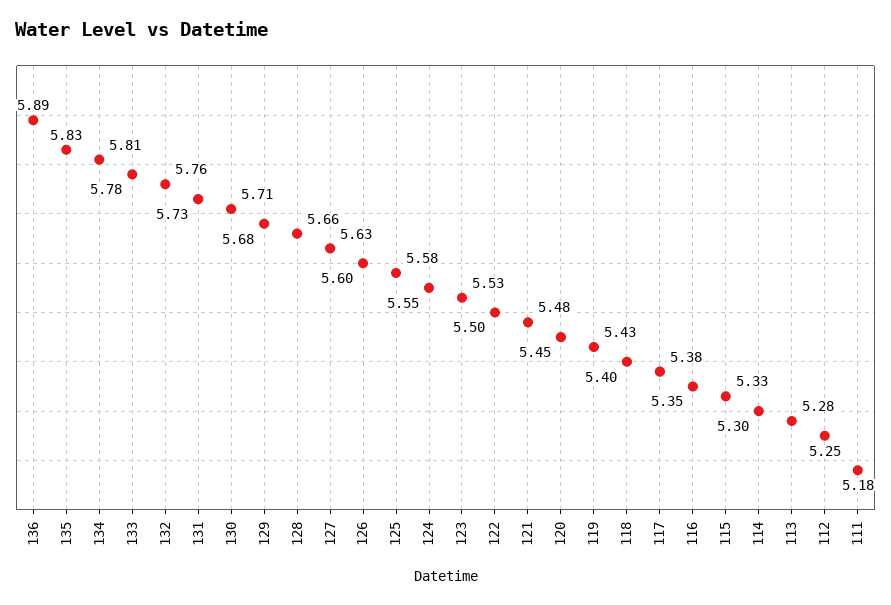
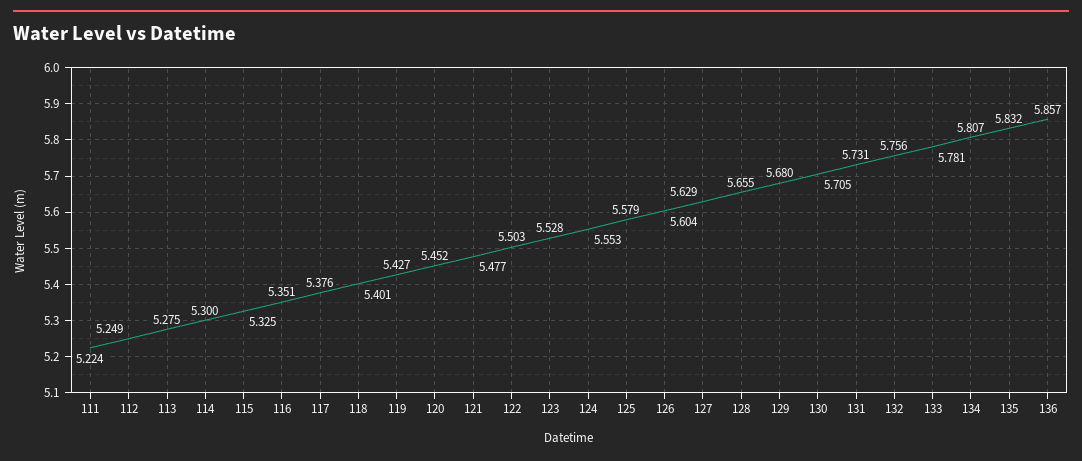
136: 5.89 -> 5.857
111: 5.18 -> 5.224

